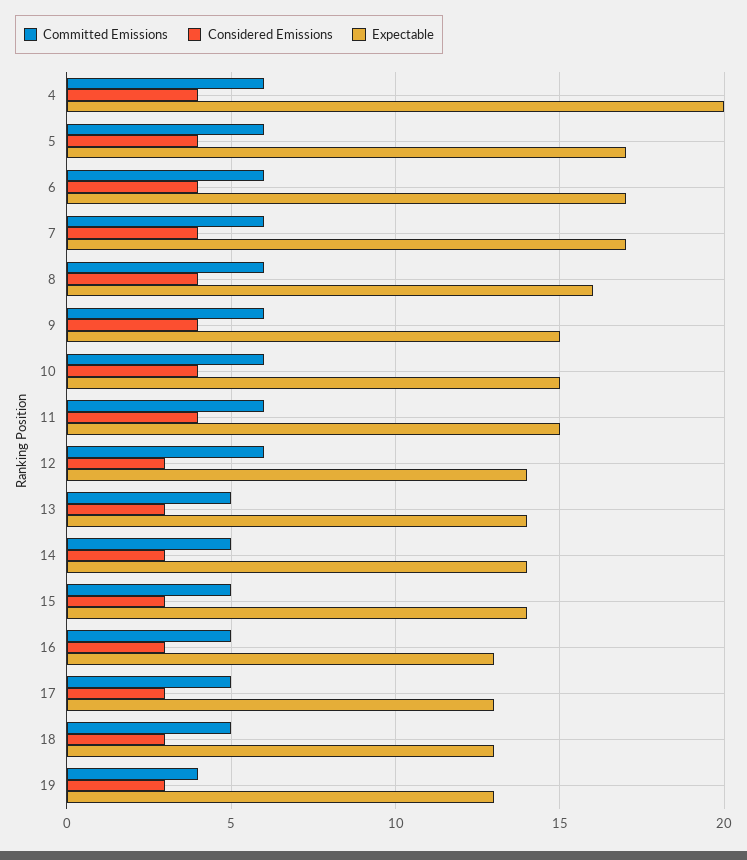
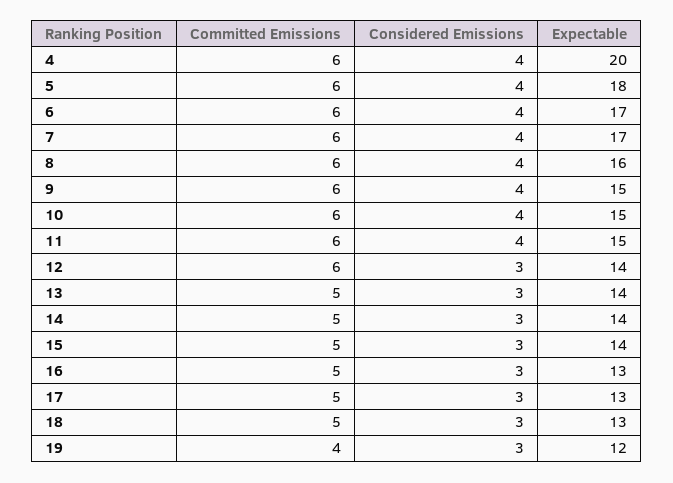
Expectable, 5: 17 -> 18
Expectable, 19: 13 -> 12

